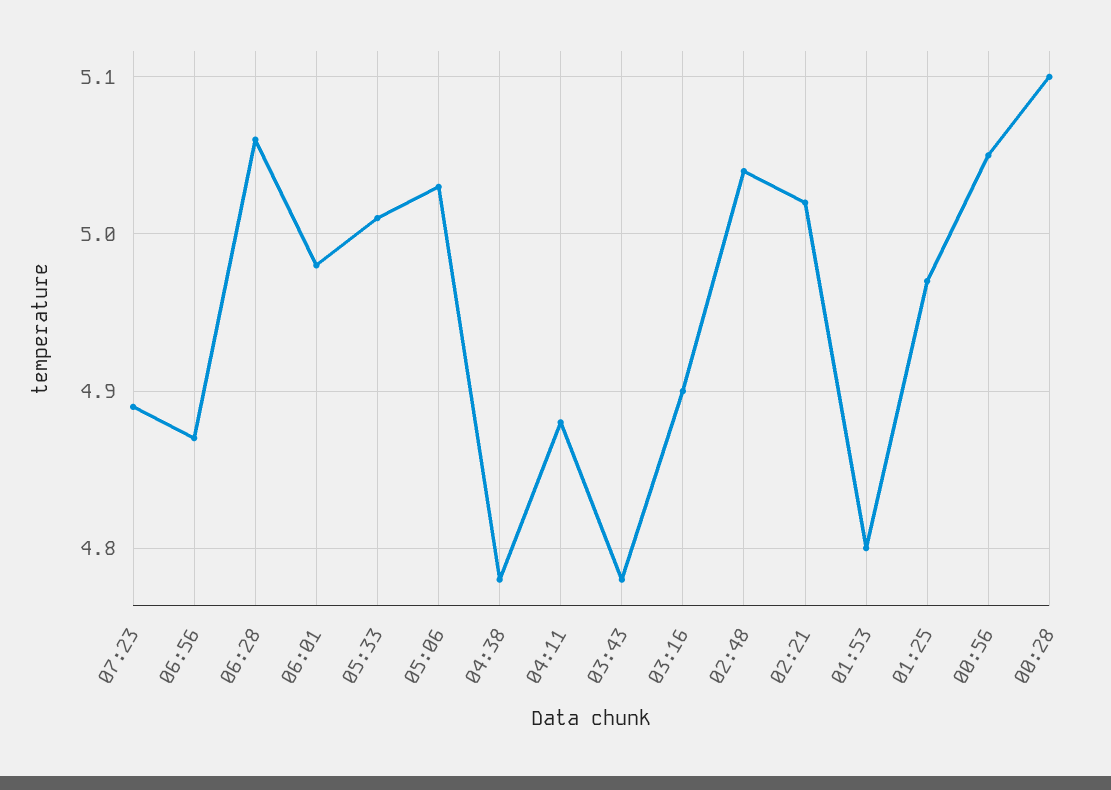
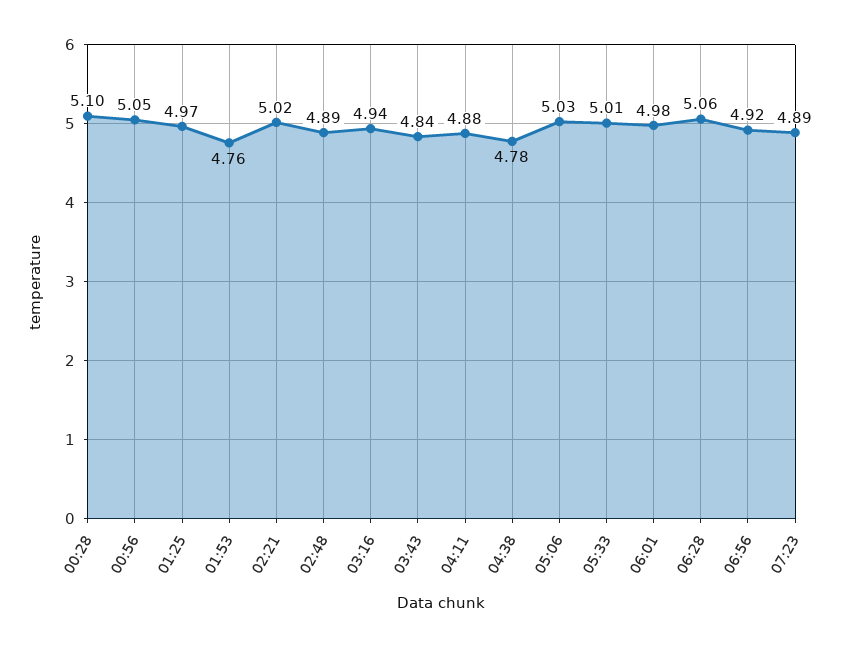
06:56: 4.87 -> 4.92
03:43: 4.78 -> 4.84
03:16: 4.9 -> 4.94
02:48: 5.04 -> 4.89
01:53: 4.8 -> 4.76

